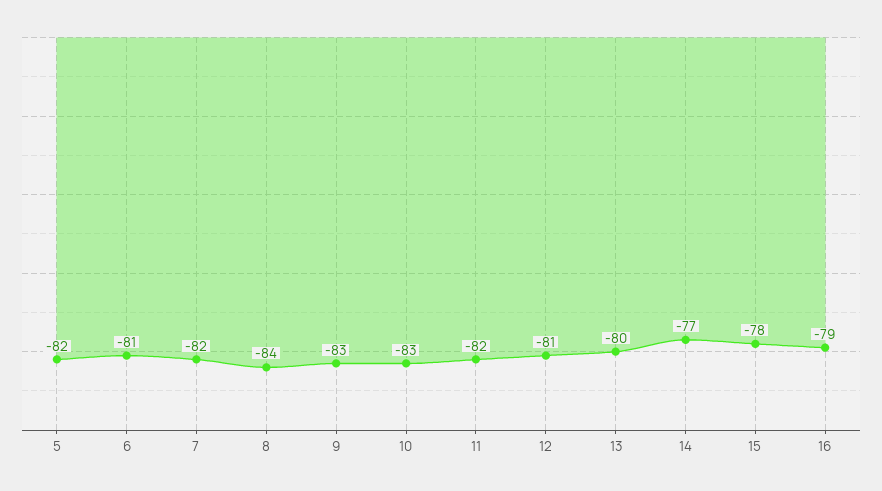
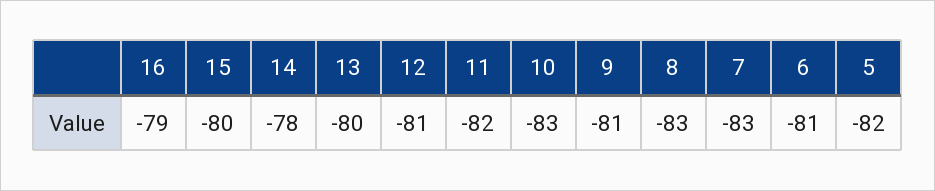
7: -82 -> -83
8: -84 -> -83
9: -83 -> -81
14: -77 -> -78
15: -78 -> -80

